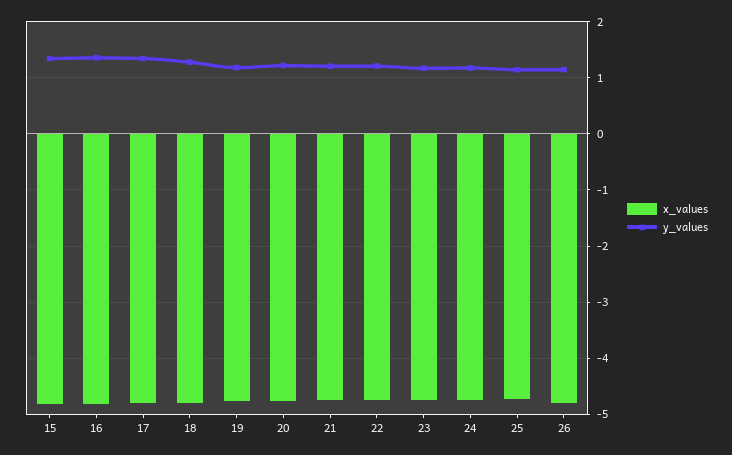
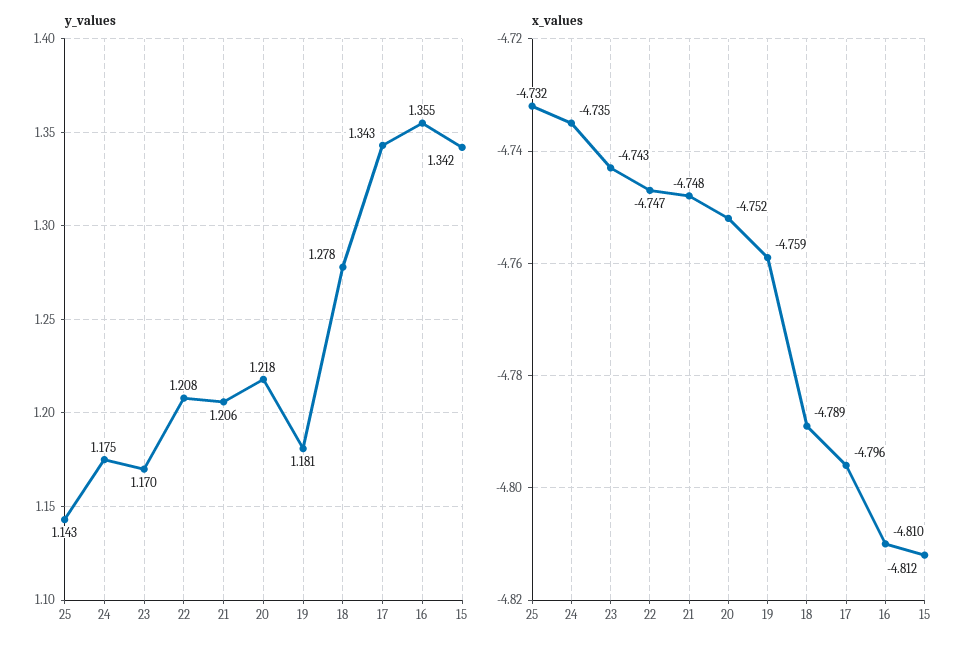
x_values, 26: -4.8 -> none
y_values, 26: 1.2 -> none

